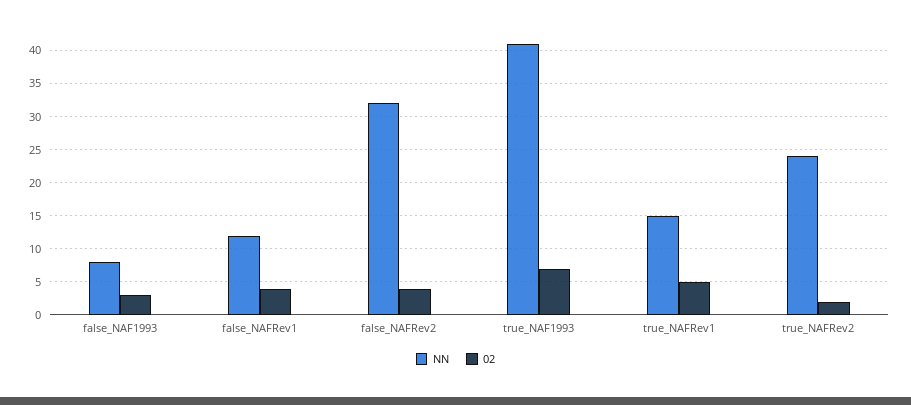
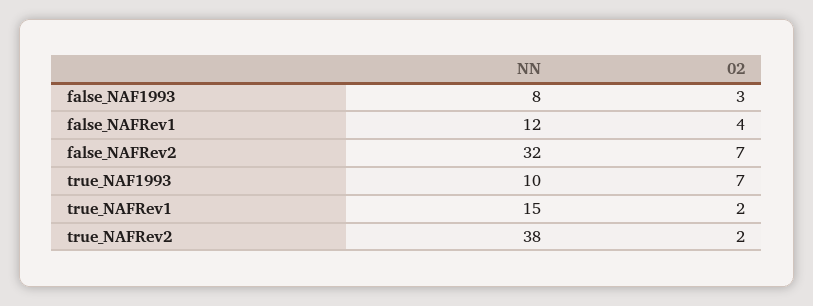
02, false_NAFRev2: 4 -> 7
NN, true_NAF1993: 41 -> 10
02, true_NAFRev1: 5 -> 2
NN, true_NAFRev2: 24 -> 38

